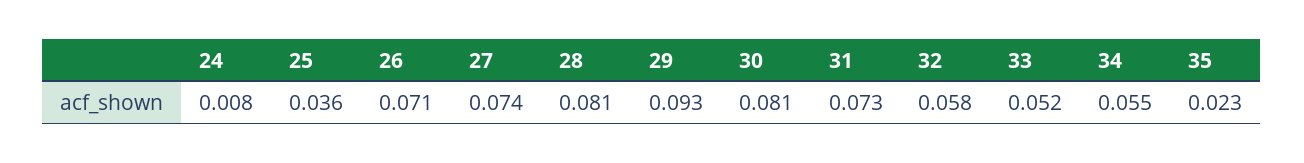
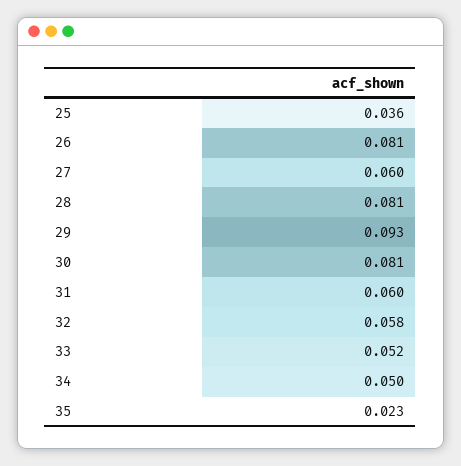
24: 0.008 -> none
26: 0.071 -> 0.081
27: 0.074 -> 0.06
31: 0.073 -> 0.06
34: 0.055 -> 0.05

